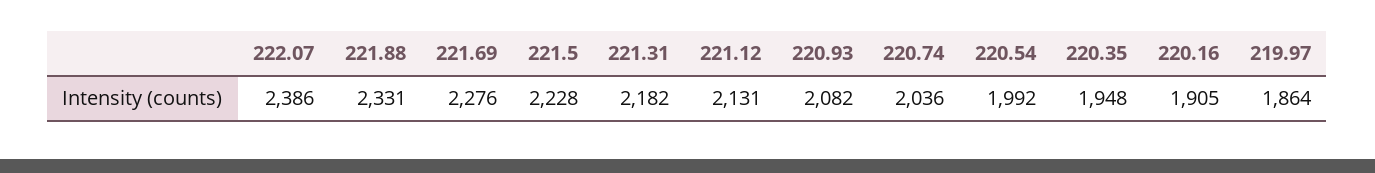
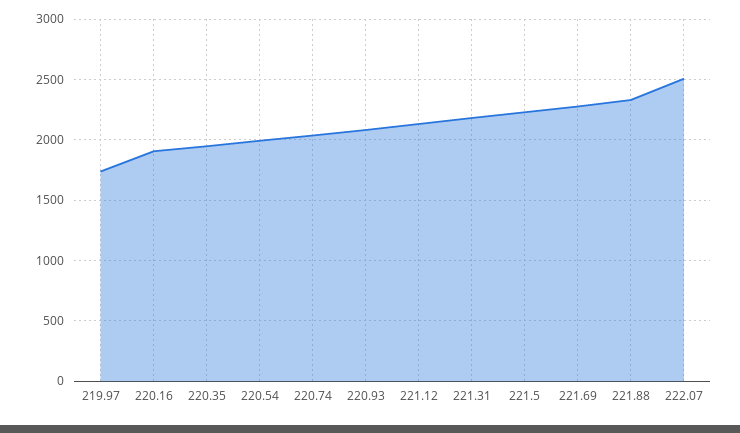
222.07: 2386 -> 2500
219.97: 1864 -> 1750

